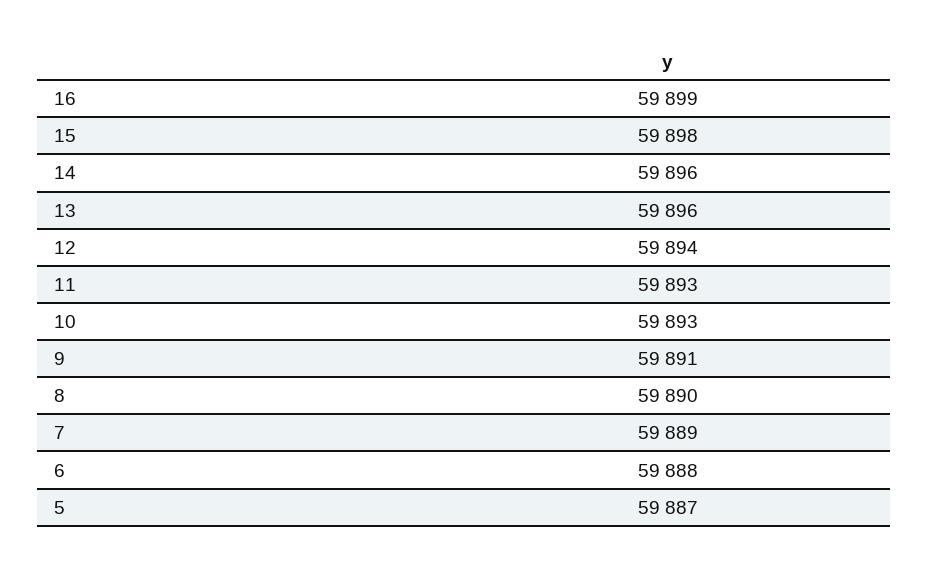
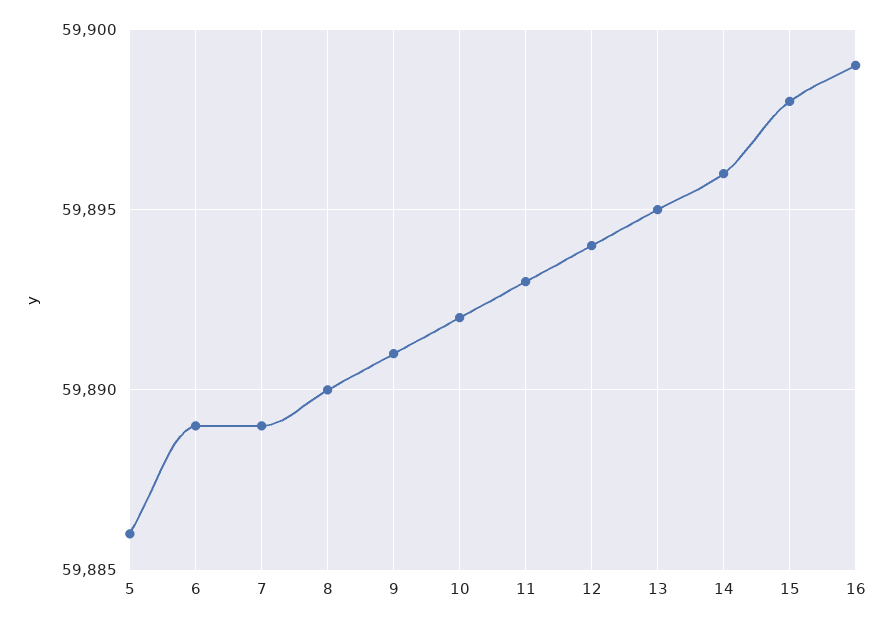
13: 59896 -> 59895
10: 59893 -> 59892
6: 59888 -> 59889
5: 59887 -> 59886

